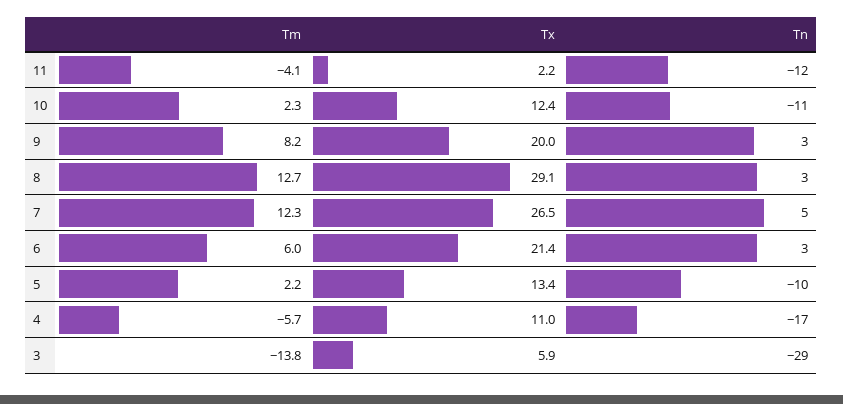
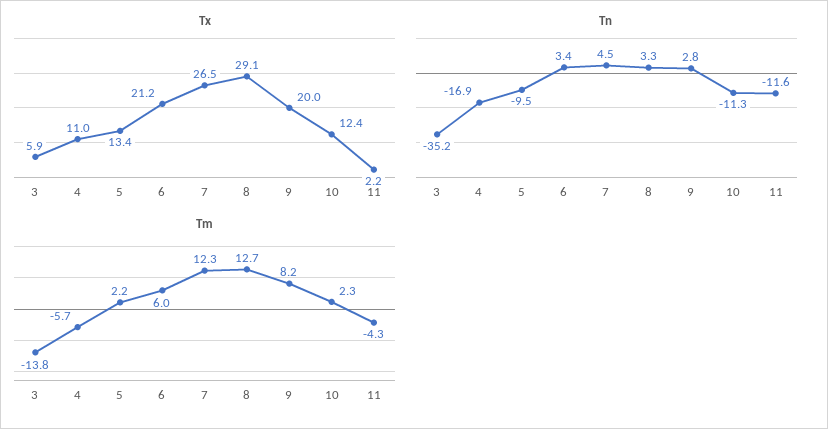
Tm, 11: -4.1 -> -4.3
Tx, 6: 21.4 -> 21.2
Tn, 3: -29 -> -35.2

